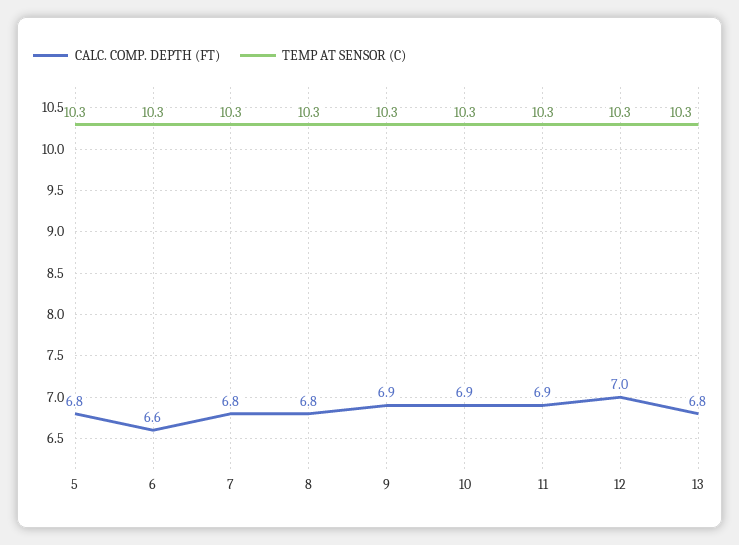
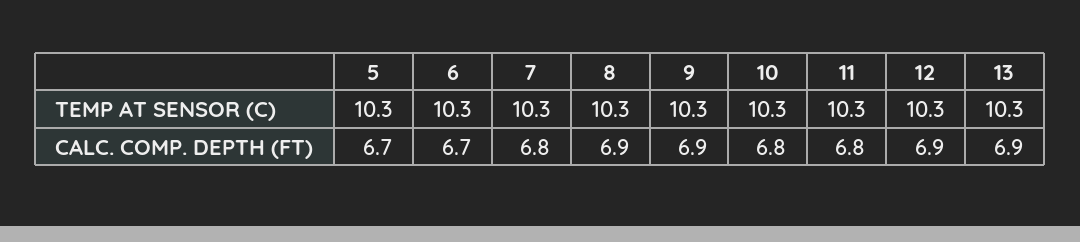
CALC. COMP. DEPTH (FT), 5: 6.8 -> 6.7
CALC. COMP. DEPTH (FT), 6: 6.6 -> 6.7
CALC. COMP. DEPTH (FT), 8: 6.8 -> 6.9
CALC. COMP. DEPTH (FT), 10: 6.9 -> 6.8
CALC. COMP. DEPTH (FT), 11: 6.9 -> 6.8
CALC. COMP. DEPTH (FT), 12: 7 -> 6.9
CALC. COMP. DEPTH (FT), 13: 6.8 -> 6.9

